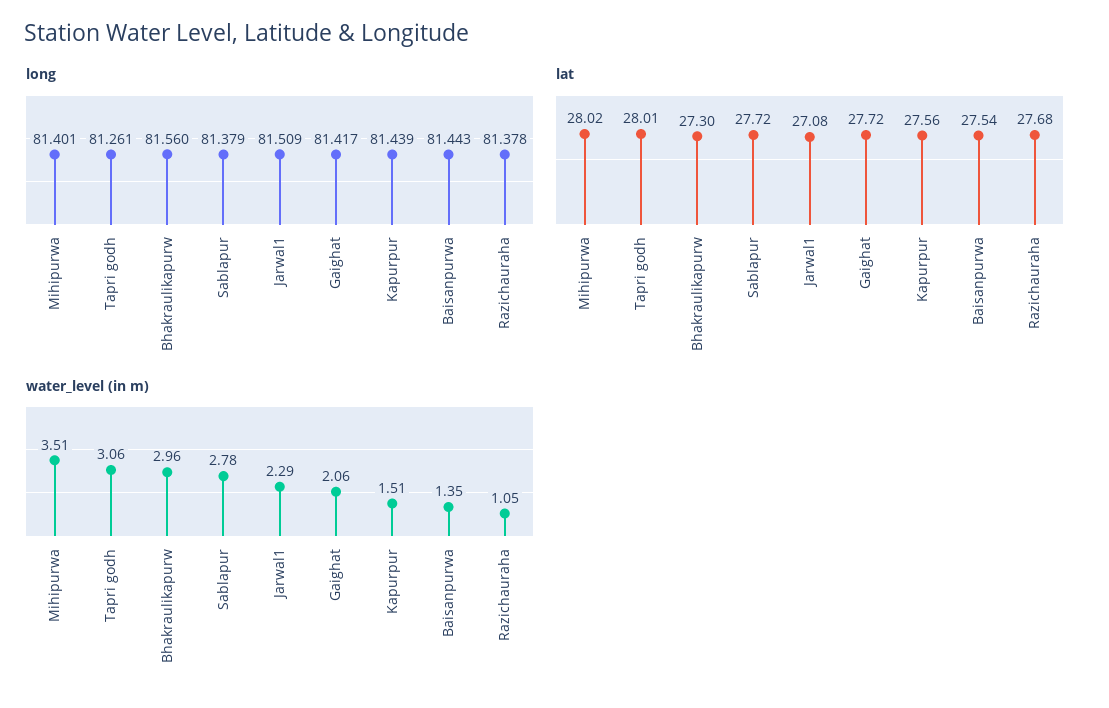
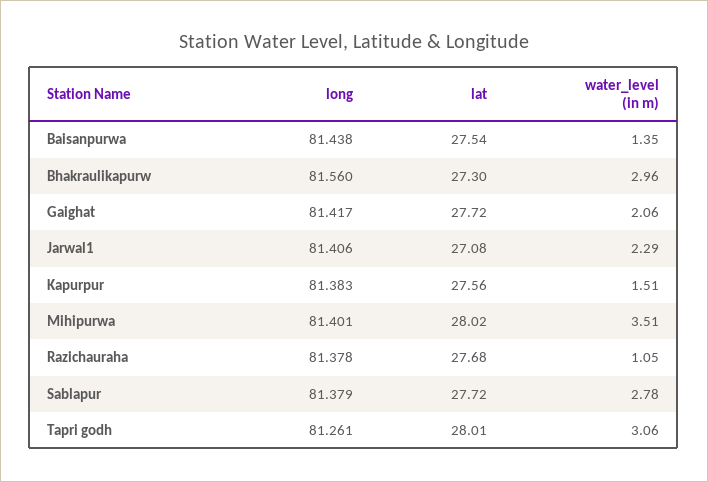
long, Jarwal1: 81.509 -> 81.406
long, Kapurpur: 81.439 -> 81.383
long, Baisanpurwa: 81.443 -> 81.438

